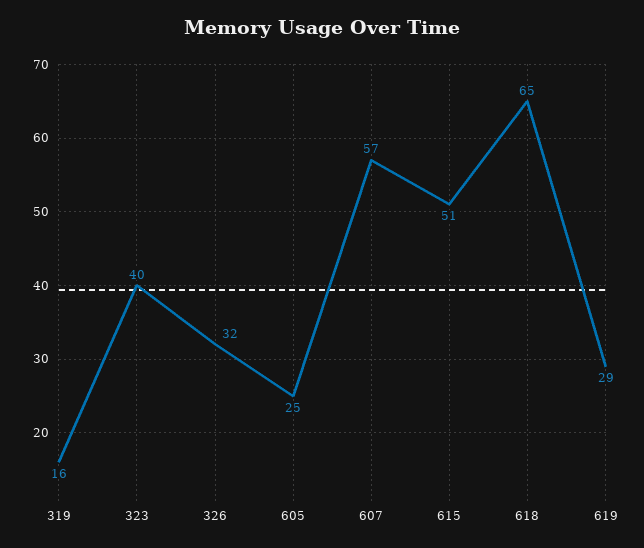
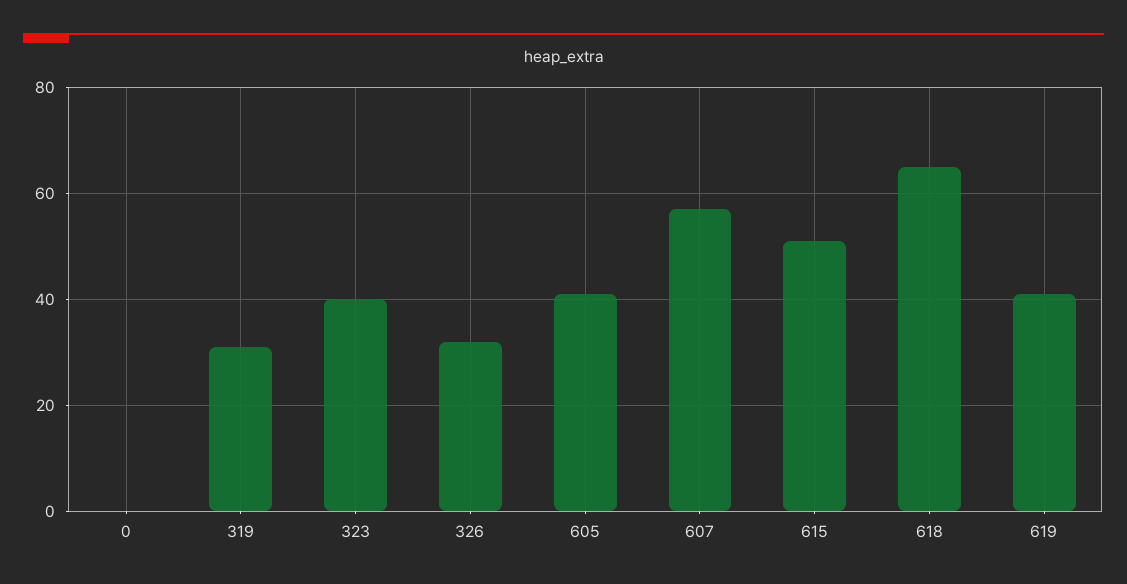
319: 16 -> 30
605: 25 -> 40
619: 29 -> 40
0: none -> 0

